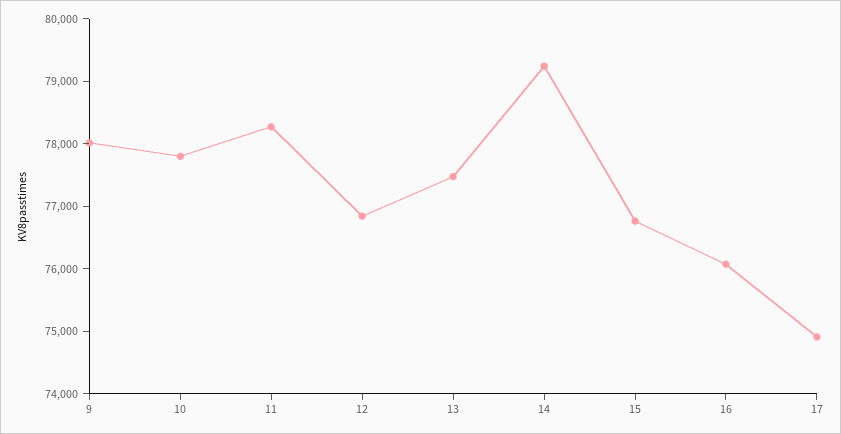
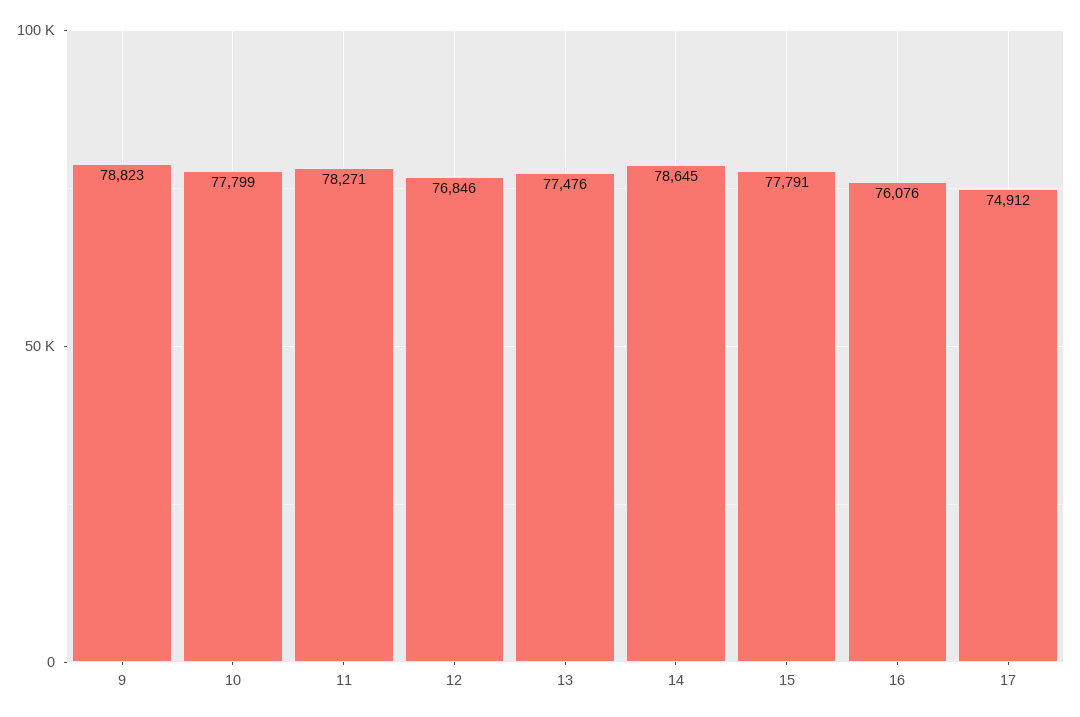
9: 78000 -> 78823
14: 79200 -> 78645
15: 76800 -> 77791

